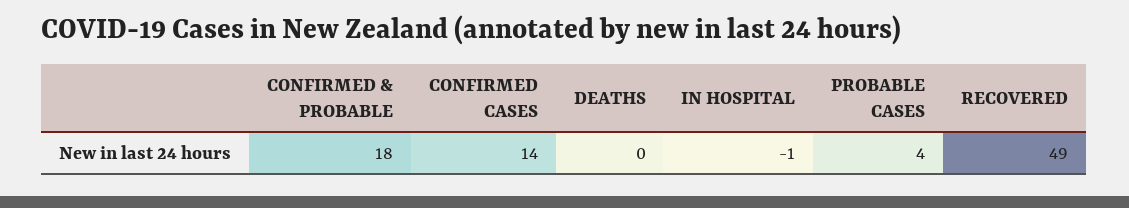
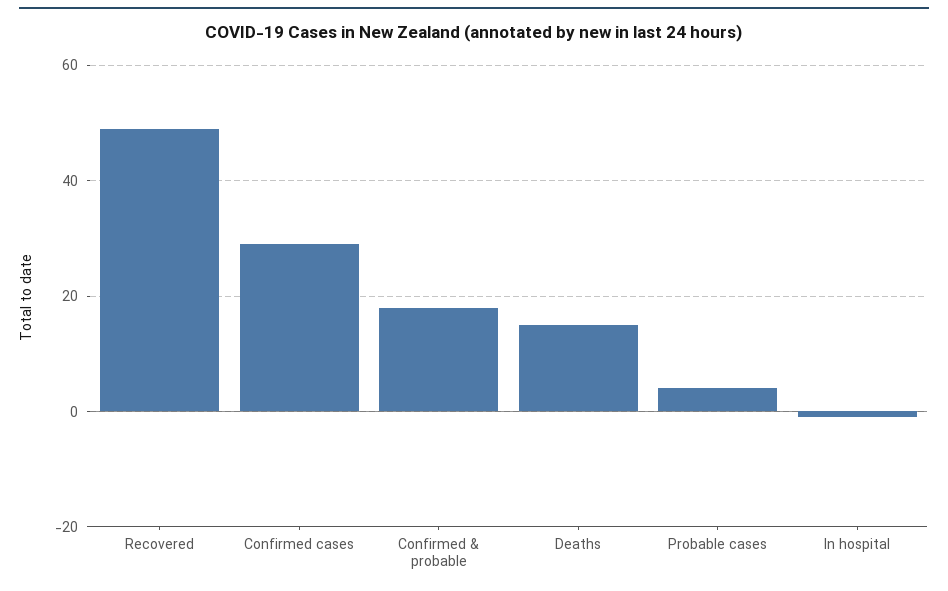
CONFIRMED CASES: 14 -> 30
DEATHS: 0 -> 15

